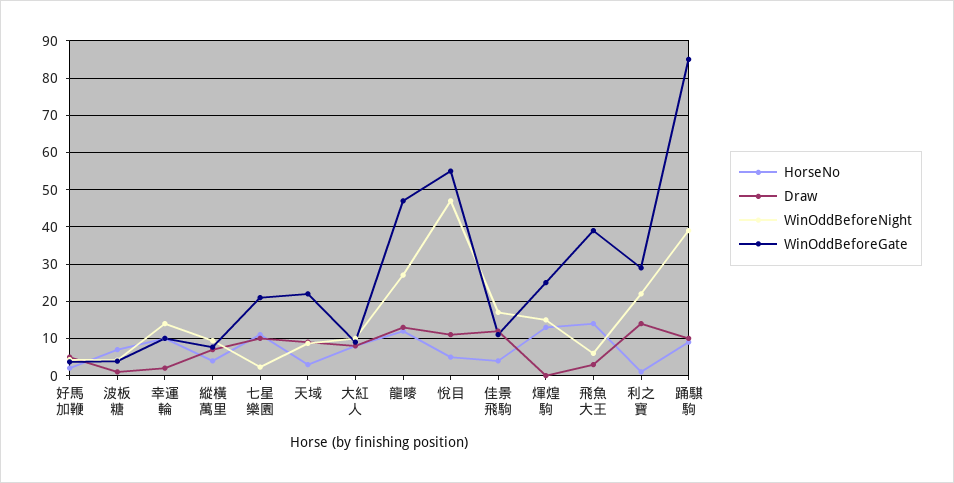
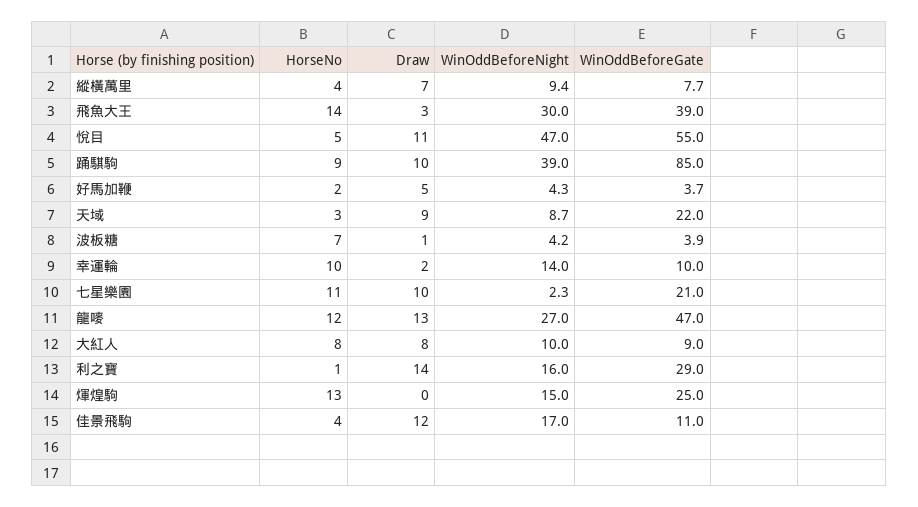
WinOddBeforeNight, 飛魚大王: 6 -> 30
WinOddBeforeNight, 利之寶: 22 -> 16

